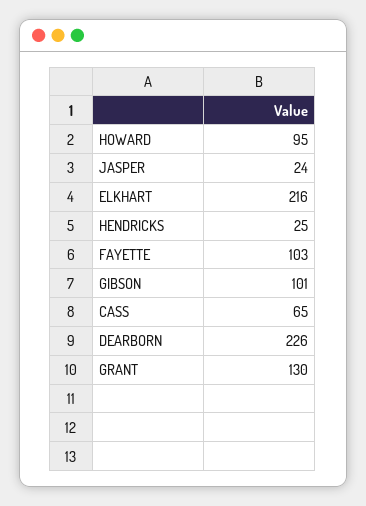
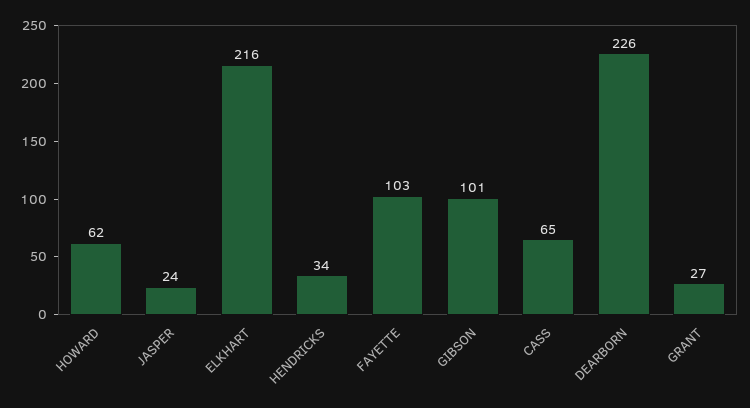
HOWARD: 95 -> 62
HENDRICKS: 25 -> 34
GRANT: 130 -> 27

